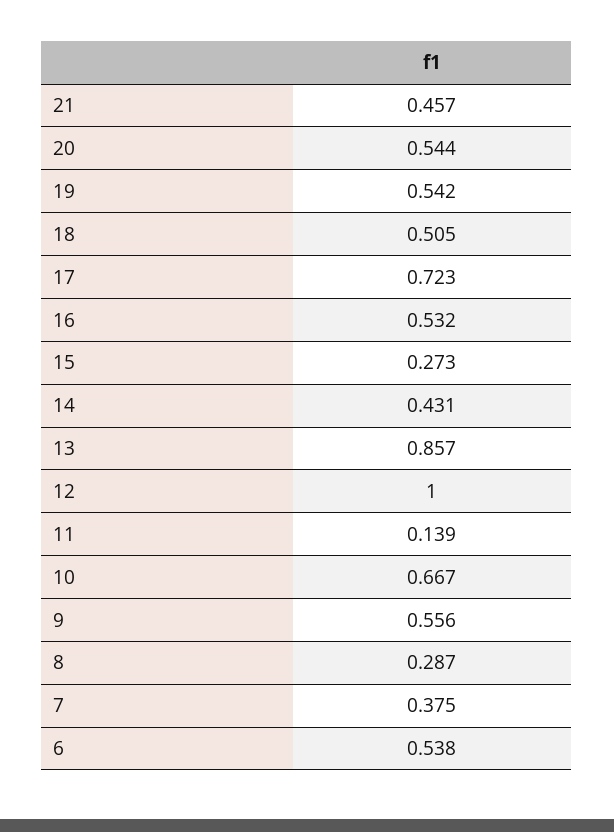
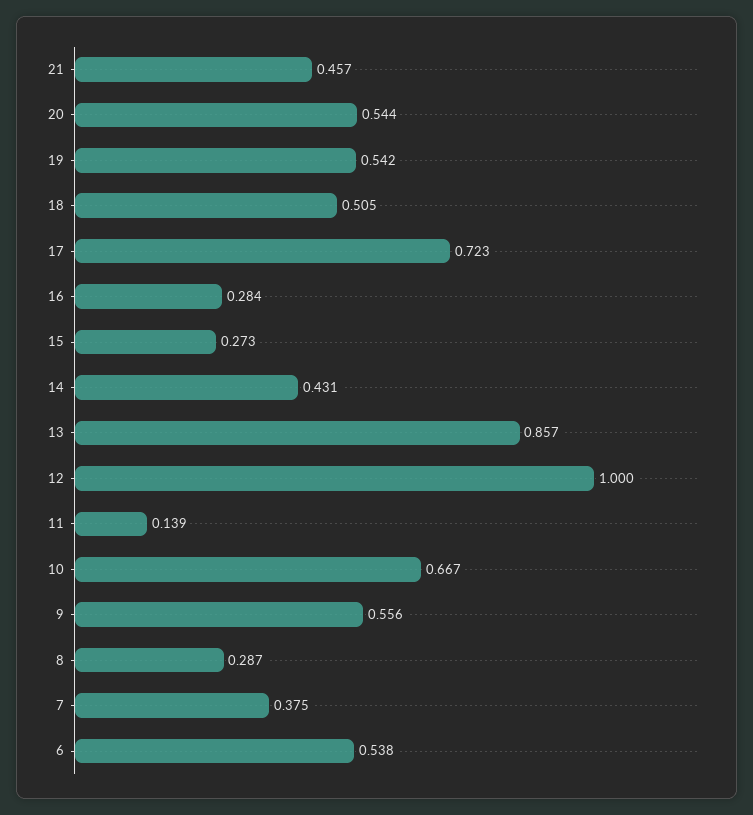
16: 0.532 -> 0.284

